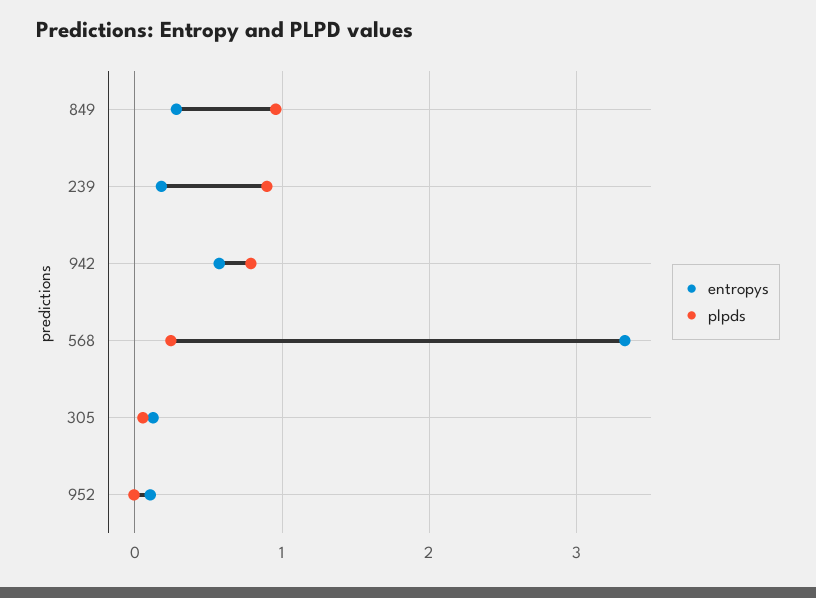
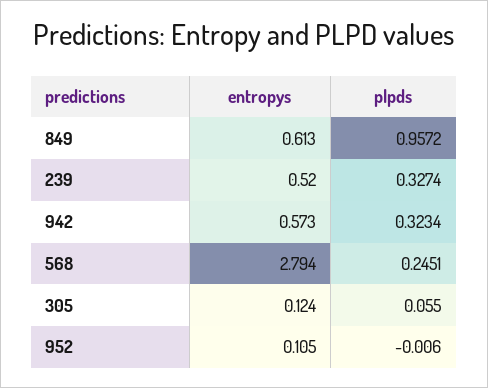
entropys, 849: 0.3 -> 0.613
entropys, 239: 0.2 -> 0.52
plpds, 239: 0.9 -> 0.3274
plpds, 942: 0.8 -> 0.3234
entropys, 568: 3.3 -> 2.794

